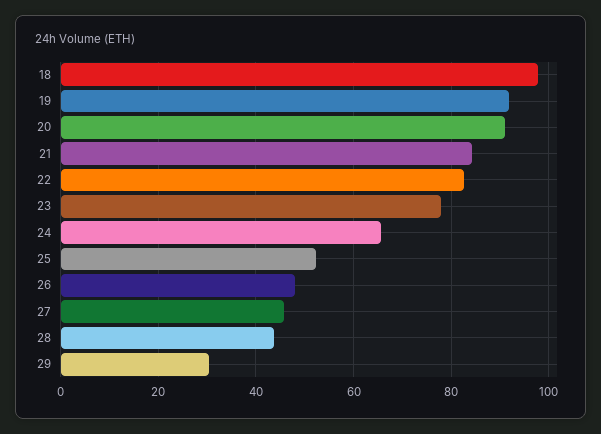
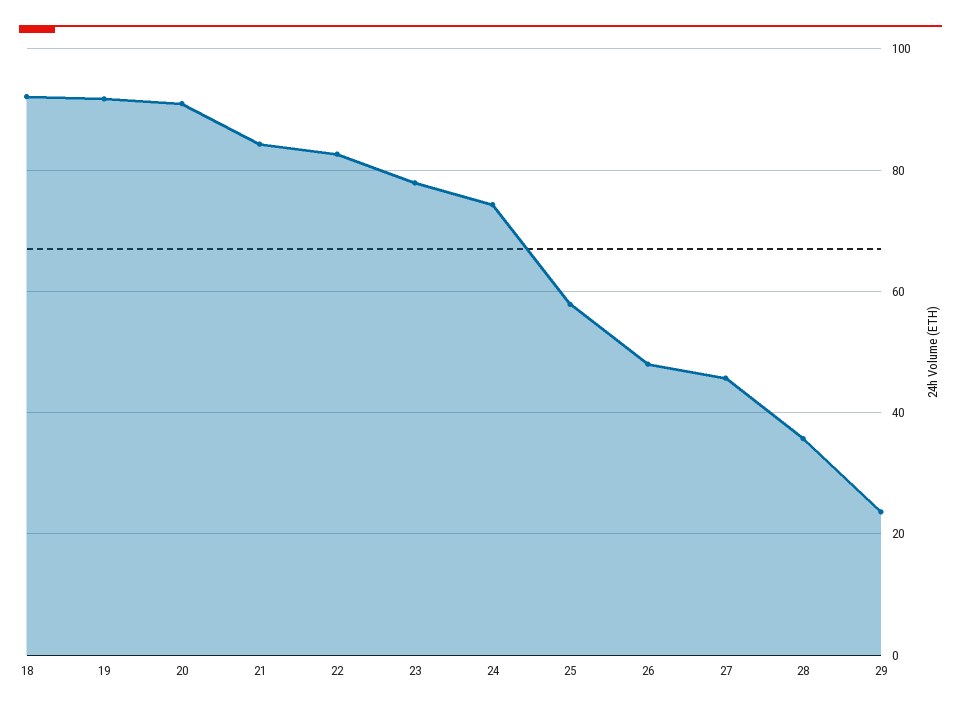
18: 98 -> 92
24: 66 -> 74
25: 52 -> 58
28: 44 -> 36
29: 30 -> 24

